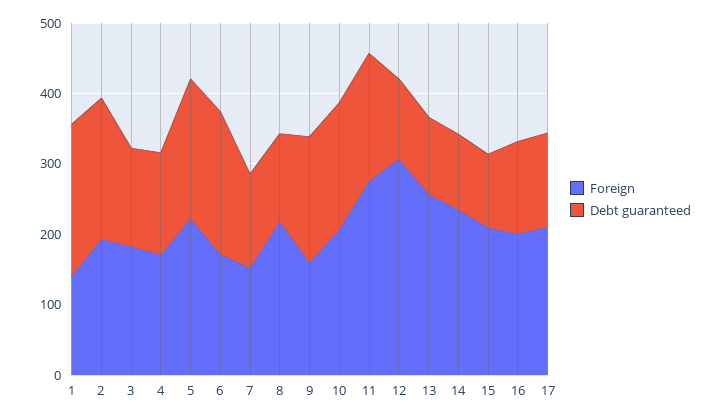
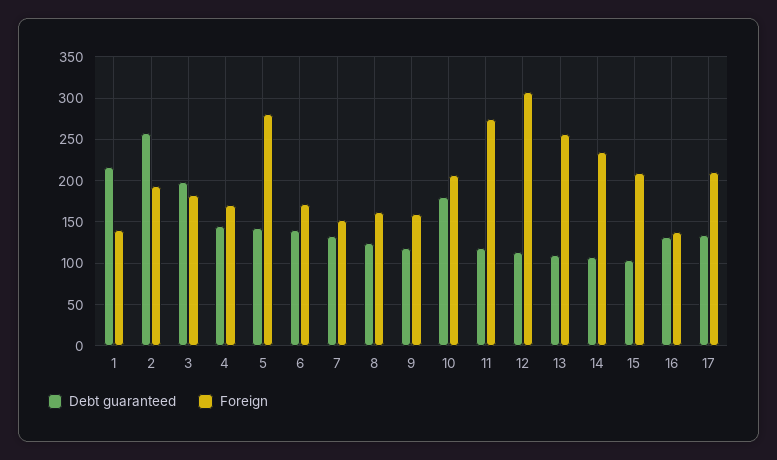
Debt guaranteed, 2: 200 -> 260
Debt guaranteed, 3: 140 -> 200
Foreign, 5: 220 -> 280
Debt guaranteed, 5: 200 -> 140
Debt guaranteed, 6: 200 -> 140
Foreign, 8: 220 -> 160
Debt guaranteed, 9: 180 -> 120
Debt guaranteed, 11: 180 -> 120
Foreign, 16: 200 -> 140

